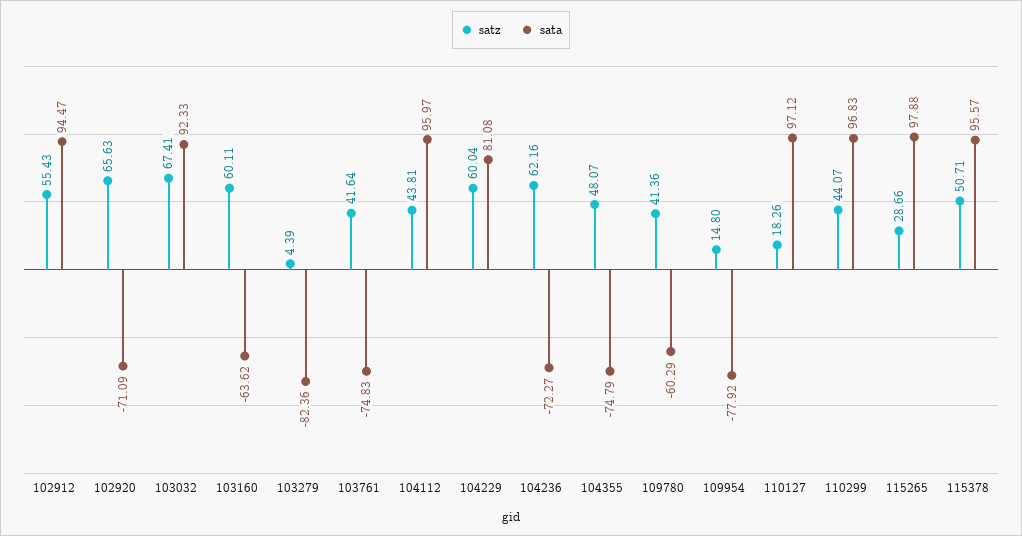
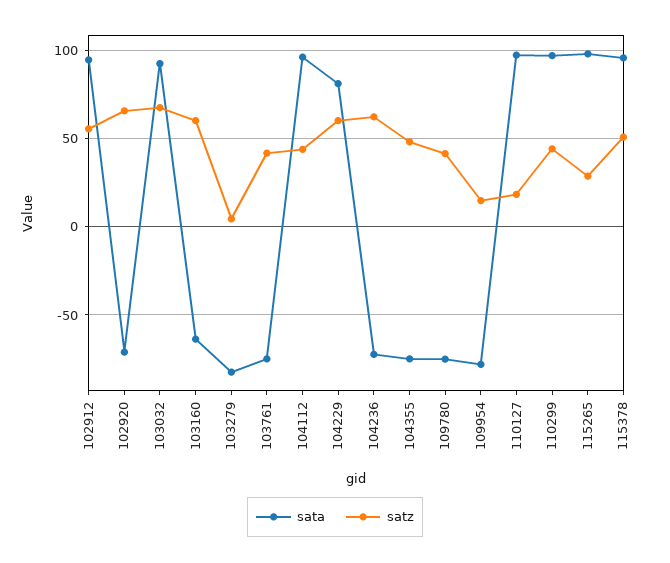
sata, 109780: -60.29 -> -75

